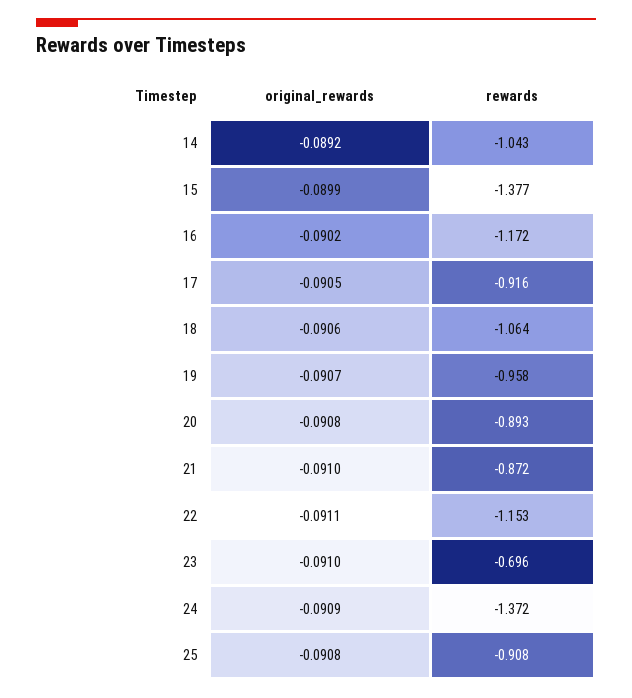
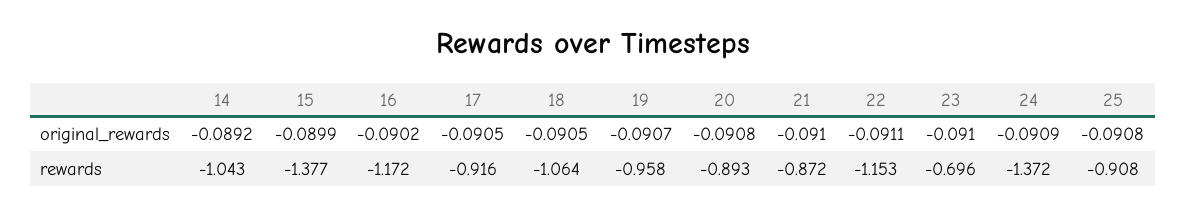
original_rewards, 18: -0.0906 -> -0.0905

